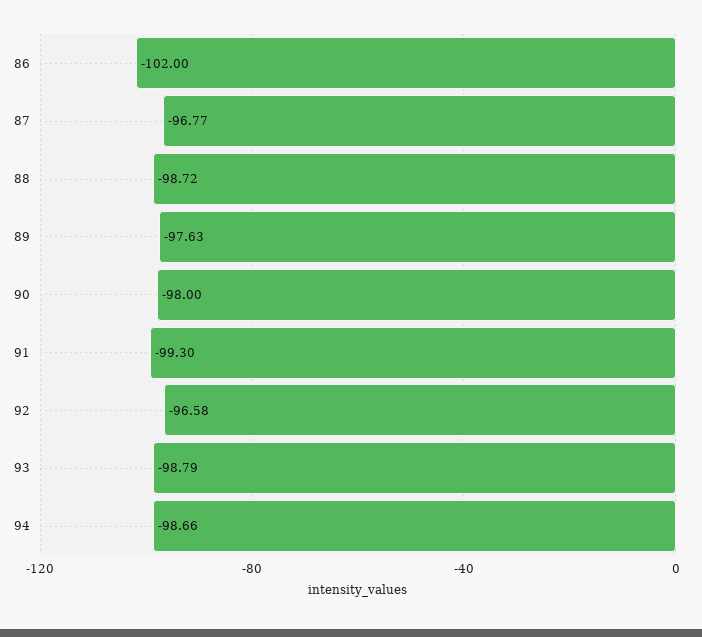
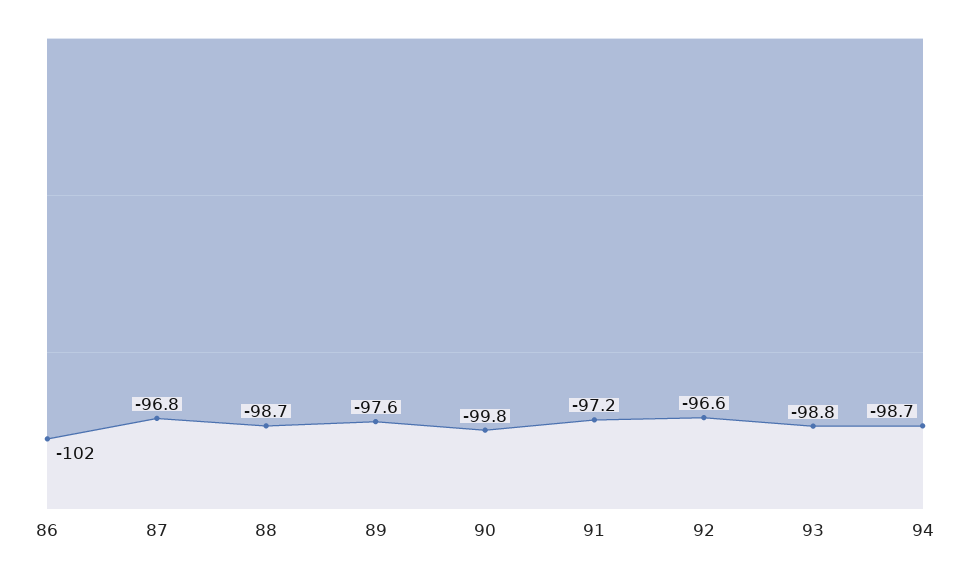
90: -98 -> -99.8
91: -99.3 -> -97.2

